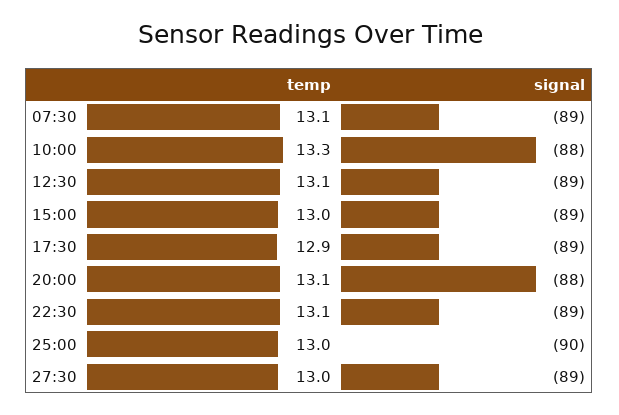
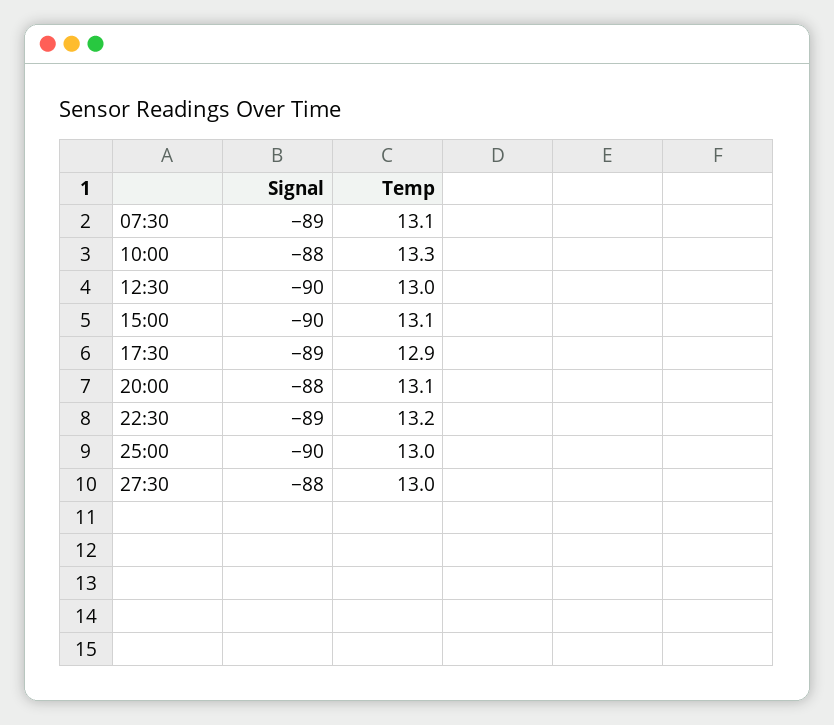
temp, 12:30: 13.1 -> 13
signal, 12:30: -89 -> -90
temp, 15:00: 13 -> 13.1
signal, 15:00: -89 -> -90
temp, 22:30: 13.1 -> 13.2
signal, 27:30: -89 -> -88

